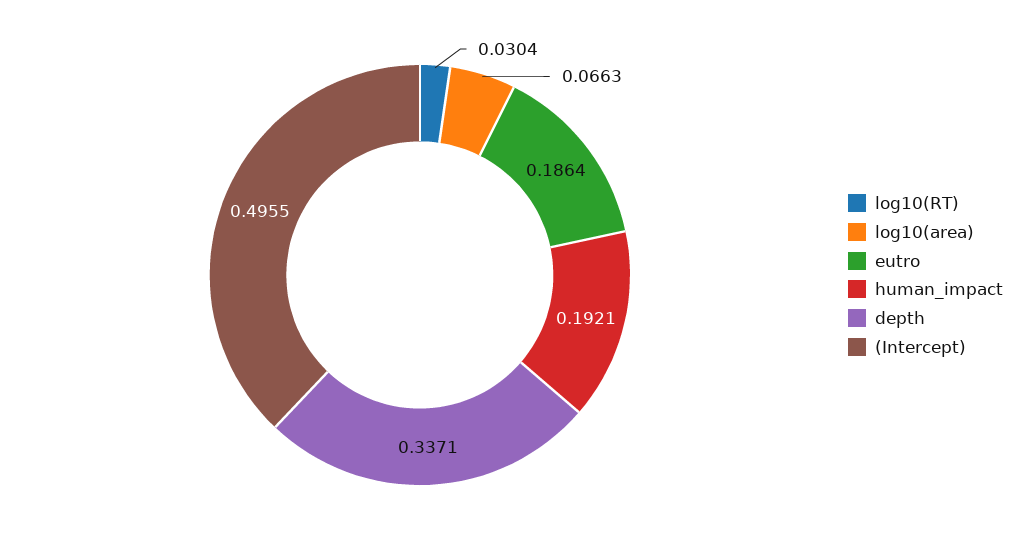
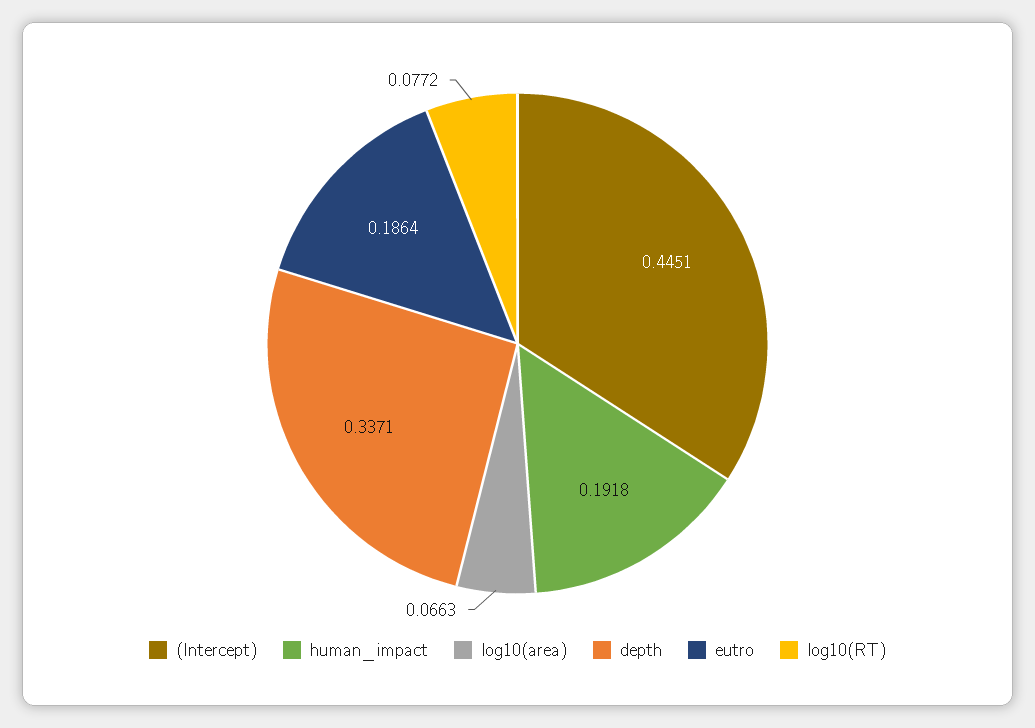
log10(RT): 0.0304 -> 0.0772
human_impact: 0.1921 -> 0.1918
(Intercept): 0.4955 -> 0.4451

